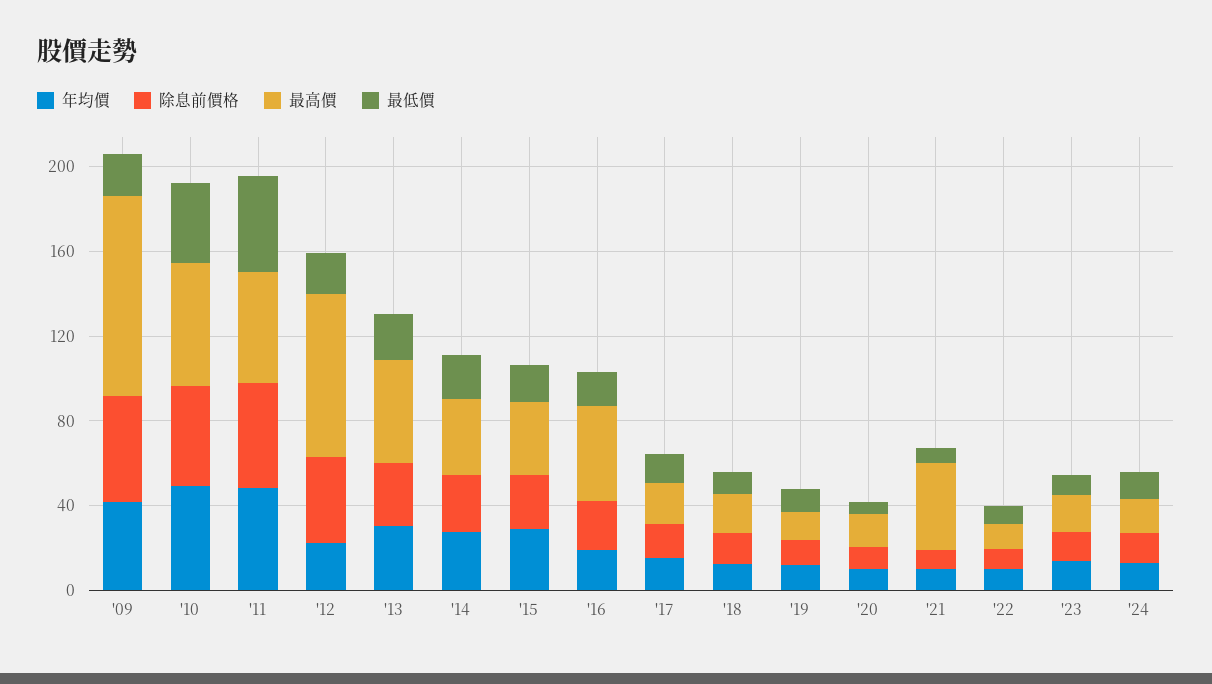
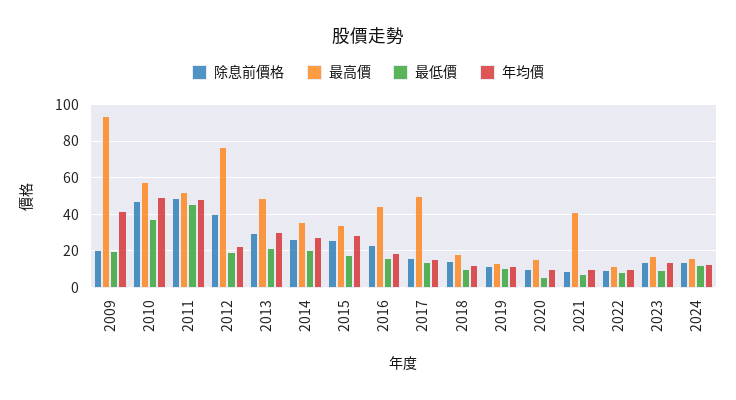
除息前價格, '09: 50 -> 20
最高價, '17: 20 -> 50

